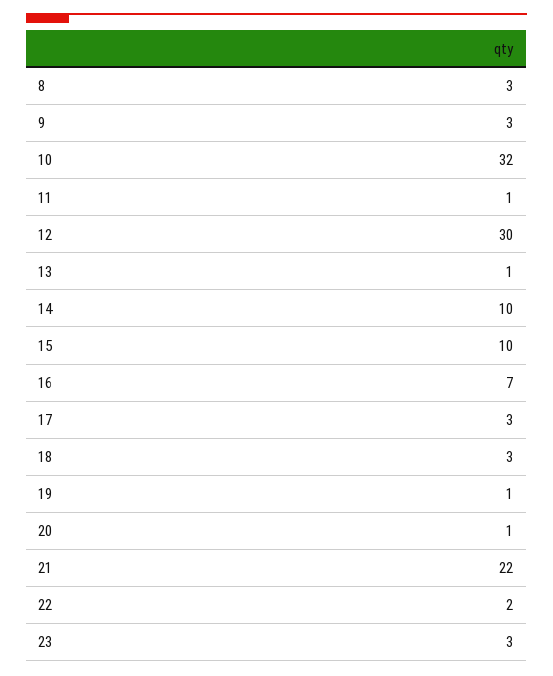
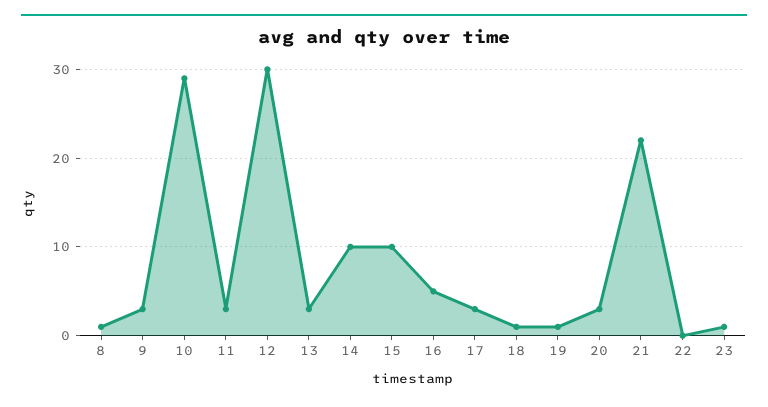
8: 3 -> 1
10: 32 -> 29
11: 1 -> 3
13: 1 -> 3
16: 7 -> 5
18: 3 -> 1
20: 1 -> 3
22: 2 -> 0
23: 3 -> 1

